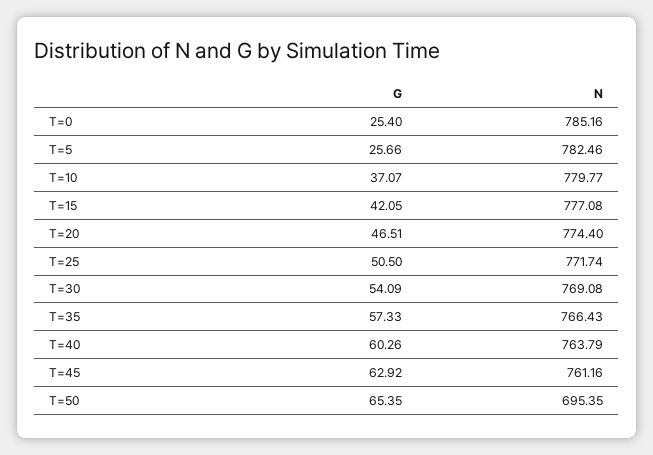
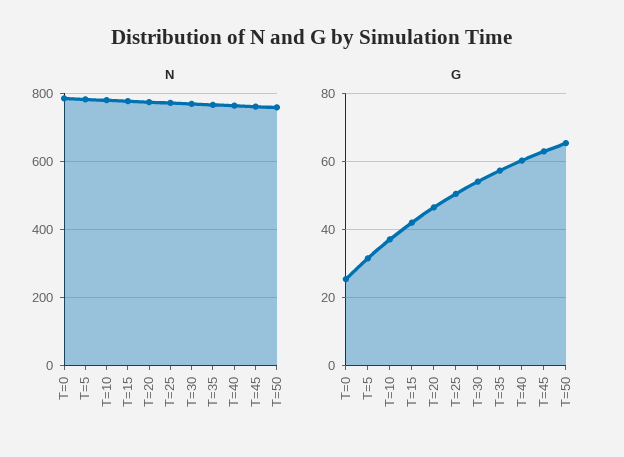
G, T=5: 25.66 -> 32
N, T=50: 695.35 -> 760

